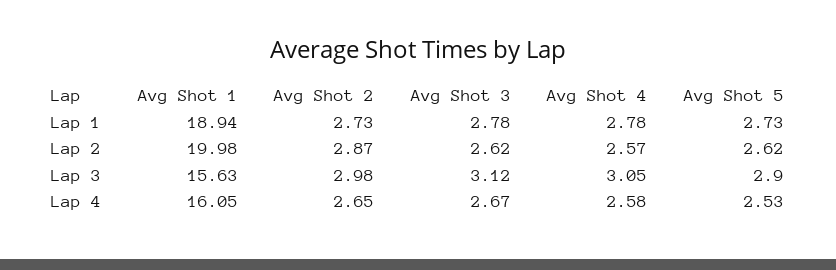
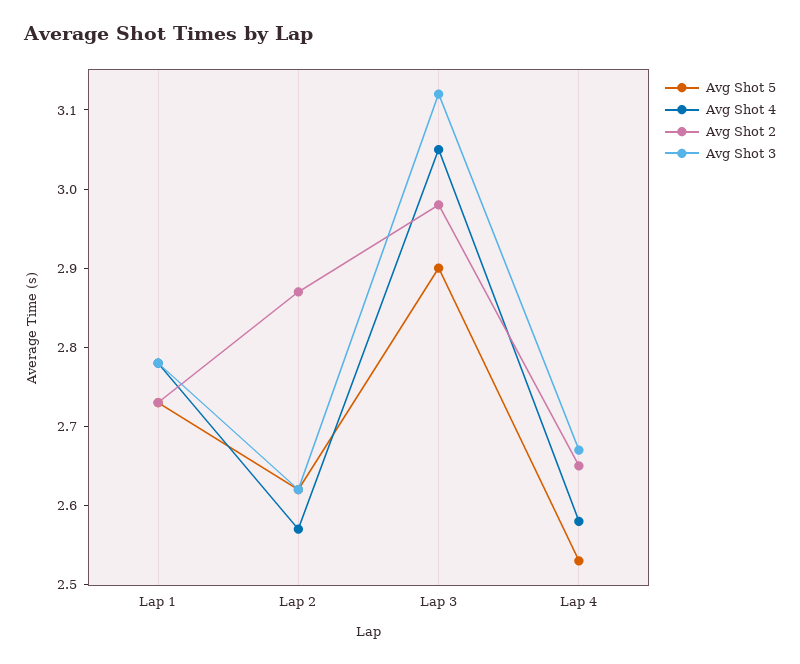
Avg Shot 1, Lap 1: 18.94 -> none
Avg Shot 1, Lap 2: 19.98 -> none
Avg Shot 1, Lap 3: 15.63 -> none
Avg Shot 1, Lap 4: 16.05 -> none

